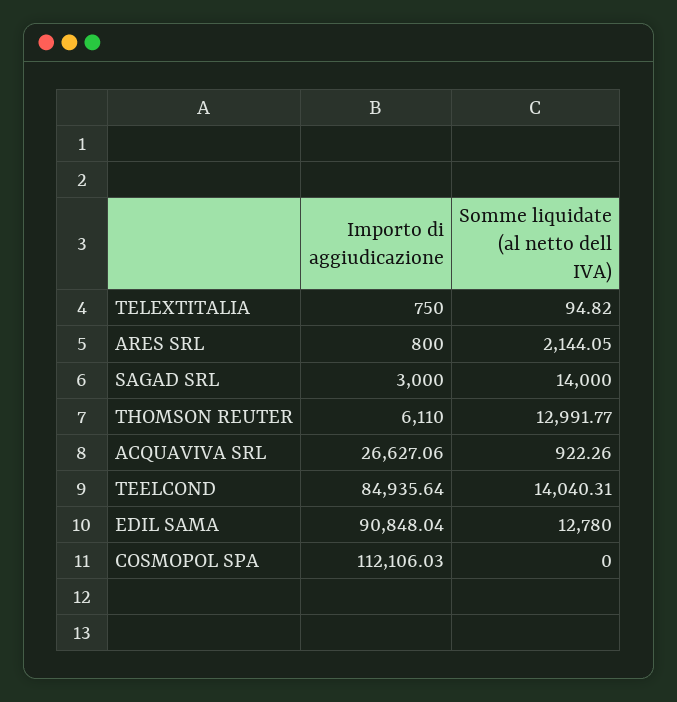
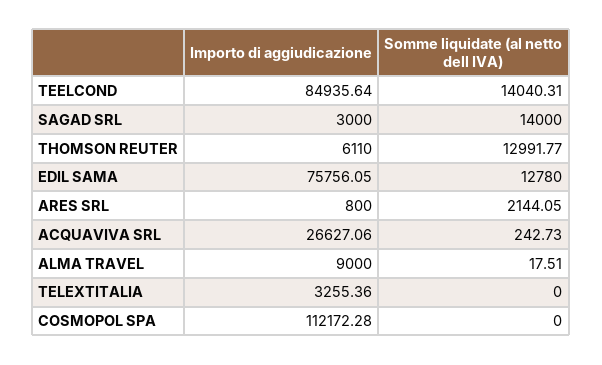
Importo di aggiudicazione, TELEXTITALIA: 750 -> 3255.36
Somme liquidate (al netto dell IVA), TELEXTITALIA: 94.82 -> 0
Somme liquidate (al netto dell IVA), ACQUAVIVA SRL: 922.26 -> 242.73
Importo di aggiudicazione, EDIL SAMA: 90848.04 -> 75756.05
Importo di aggiudicazione, COSMOPOL SPA: 112106.03 -> 112172.28
Importo di aggiudicazione, ALMA TRAVEL: none -> 9000
Somme liquidate (al netto dell IVA), ALMA TRAVEL: none -> 17.51

